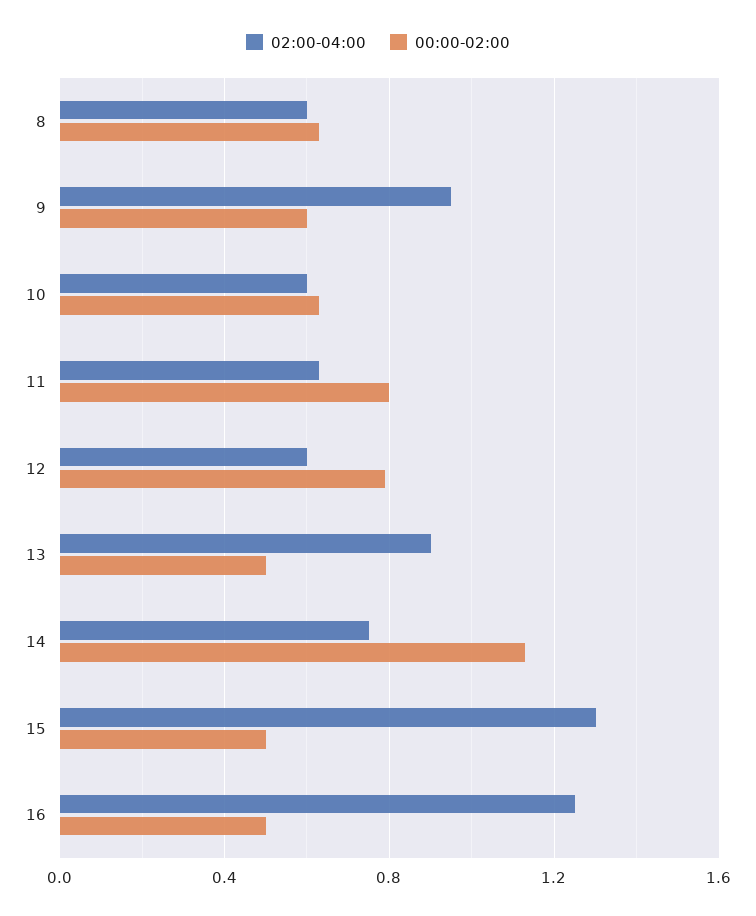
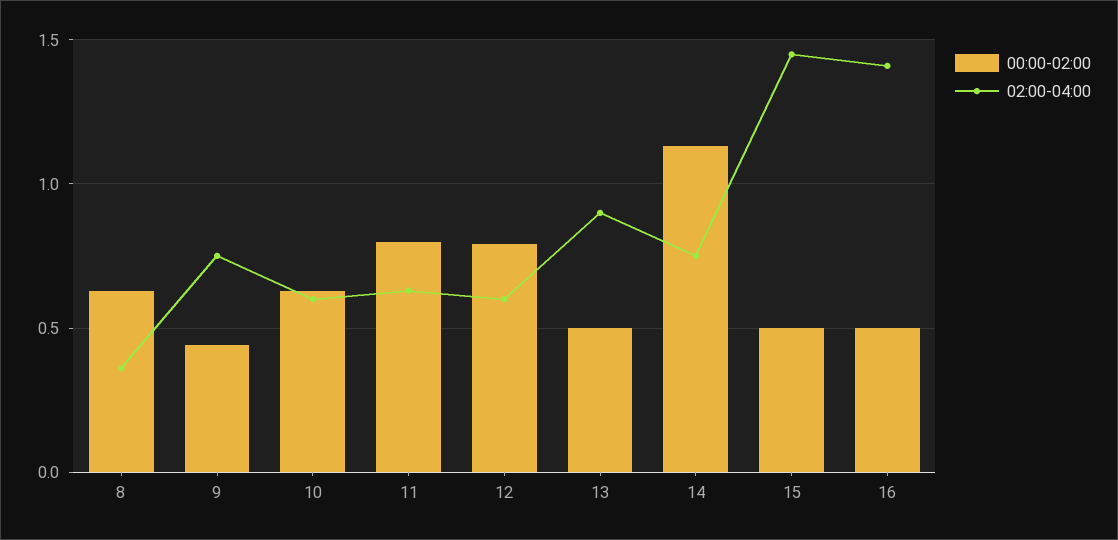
02:00-04:00, 8: 0.6 -> 0.35
02:00-04:00, 9: 0.95 -> 0.75
00:00-02:00, 9: 0.6 -> 0.45
02:00-04:00, 15: 1.3 -> 1.45
02:00-04:00, 16: 1.25 -> 1.4

